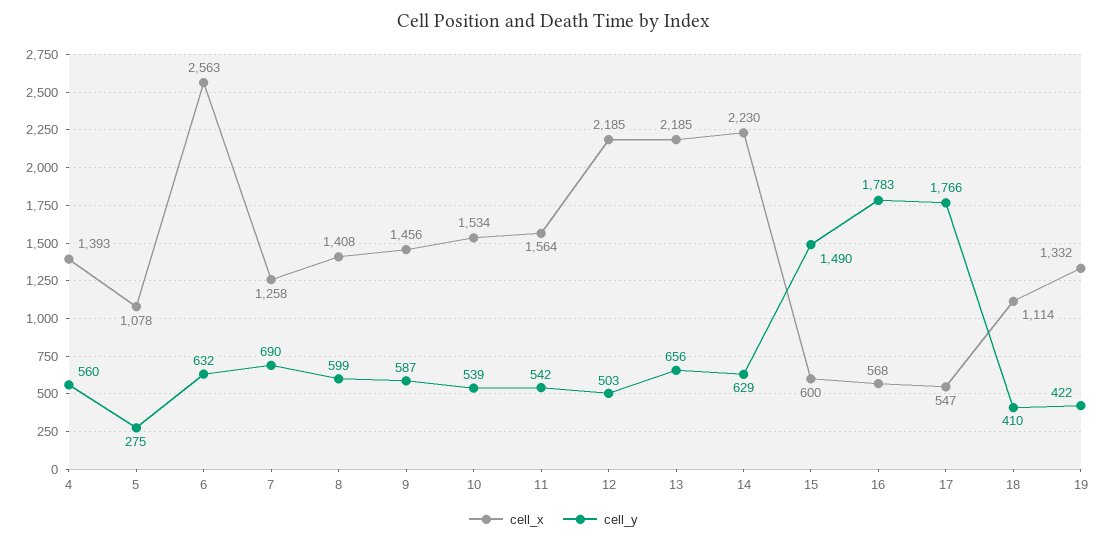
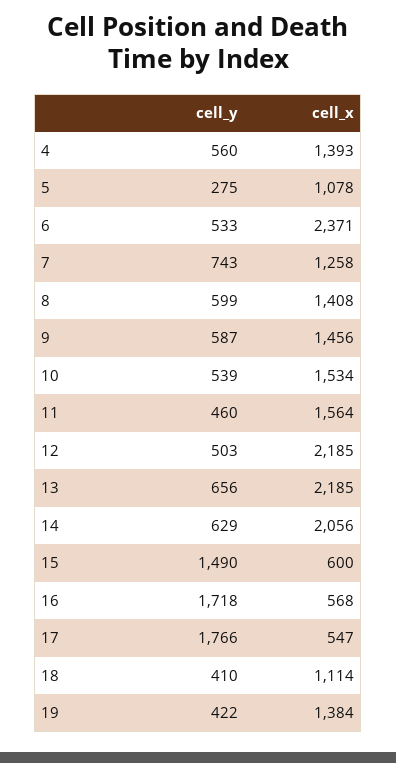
cell_x, 6: 2563 -> 2371
cell_y, 6: 632 -> 533
cell_y, 7: 690 -> 743
cell_y, 11: 542 -> 460
cell_x, 14: 2230 -> 2056
cell_y, 16: 1783 -> 1718
cell_x, 19: 1332 -> 1384

